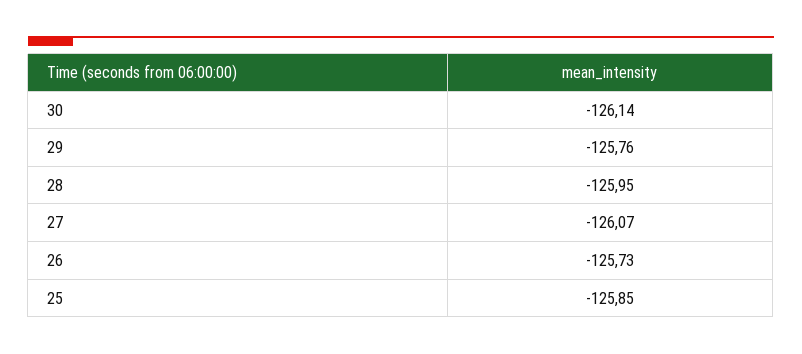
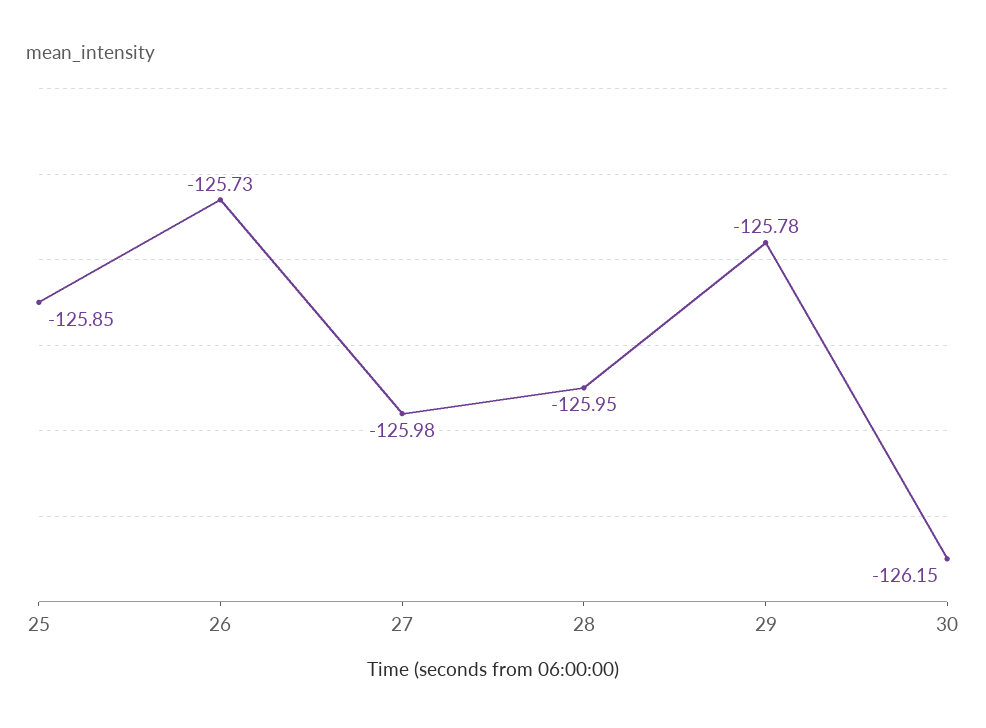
30: -126.14 -> -126.15
29: -125.76 -> -125.78
27: -126.07 -> -125.98

